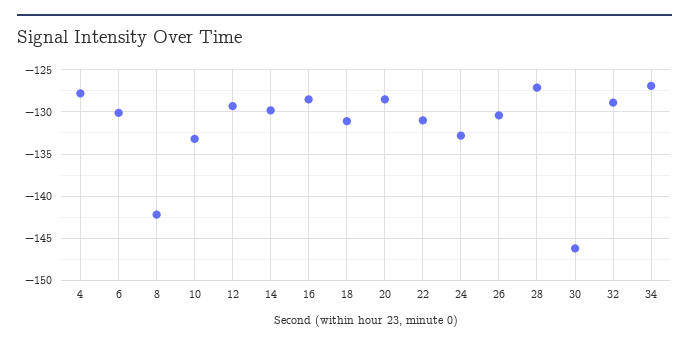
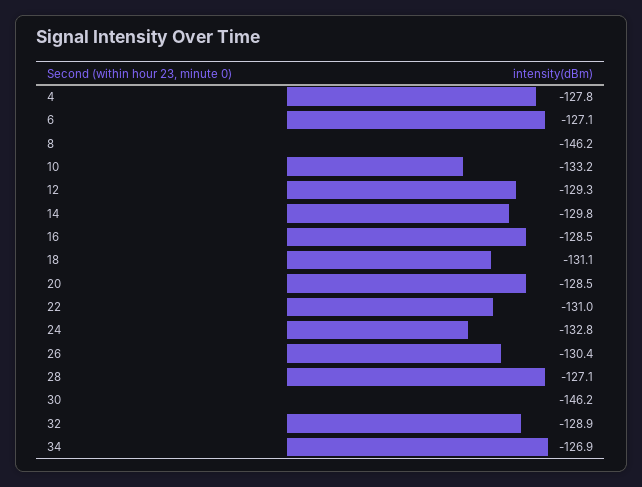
6: -130 -> -127.1
8: -142 -> -146.2

